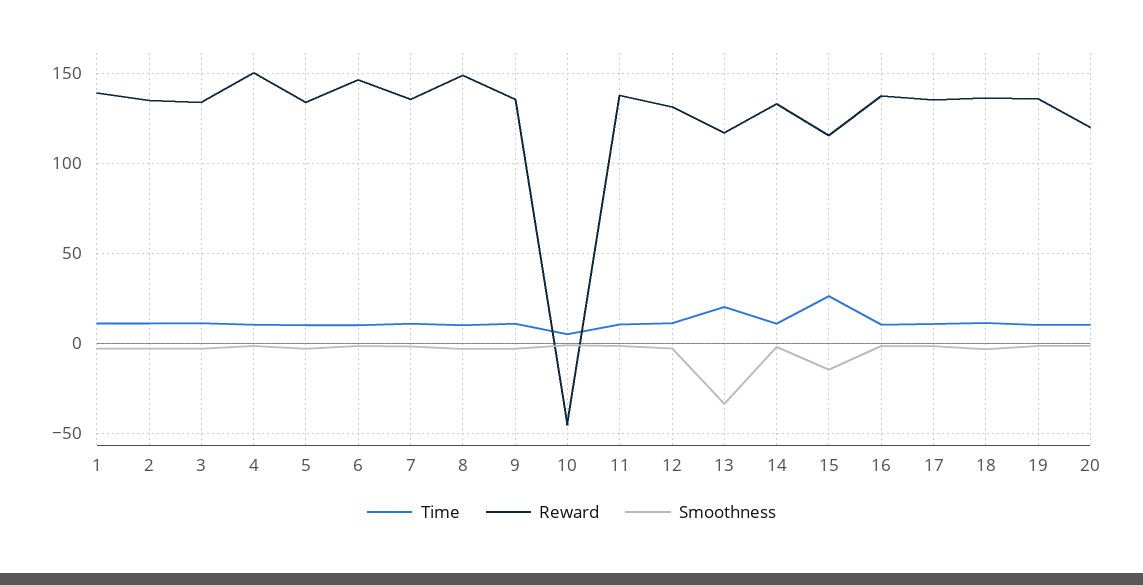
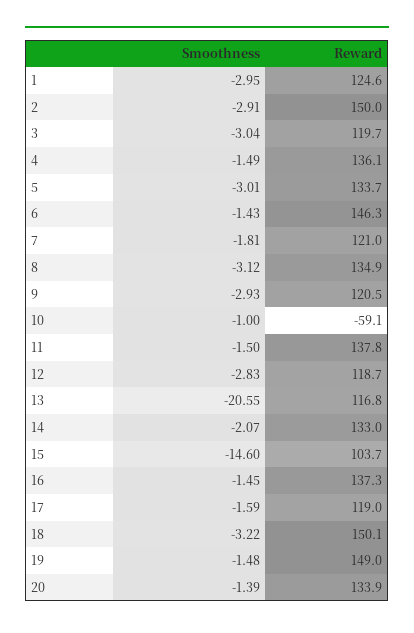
Time, 1: 10 -> none
Reward, 1: 140 -> 124.6
Time, 2: 10 -> none
Reward, 2: 135 -> 150
Time, 3: 10 -> none
Reward, 3: 135 -> 119.7
Time, 4: 10 -> none
Reward, 4: 150 -> 136.1
Time, 5: 10 -> none
Time, 6: 10 -> none
Time, 7: 10 -> none
Reward, 7: 135 -> 121
Time, 8: 10 -> none
Reward, 8: 150 -> 134.9
Time, 9: 10 -> none
Reward, 9: 135 -> 120.5
Time, 10: 5 -> none
Reward, 10: -45 -> -59.1
Time, 11: 10 -> none
Time, 12: 10 -> none
Reward, 12: 130 -> 118.7
Time, 13: 20 -> none
Smoothness, 13: -35 -> -20.55
Time, 14: 10 -> none
Time, 15: 25 -> none
Reward, 15: 115 -> 103.7
Time, 16: 10 -> none
Time, 17: 10 -> none
Reward, 17: 135 -> 119
Time, 18: 10 -> none
Reward, 18: 135 -> 150.1
Time, 19: 10 -> none
Reward, 19: 135 -> 149
Time, 20: 10 -> none
Reward, 20: 120 -> 133.9

